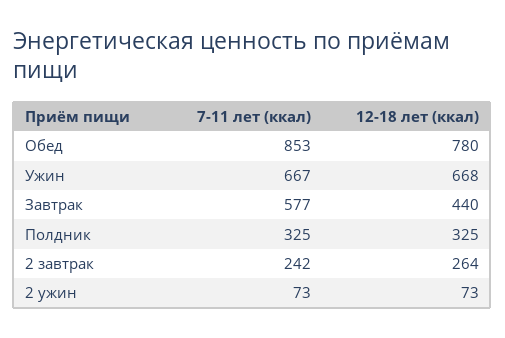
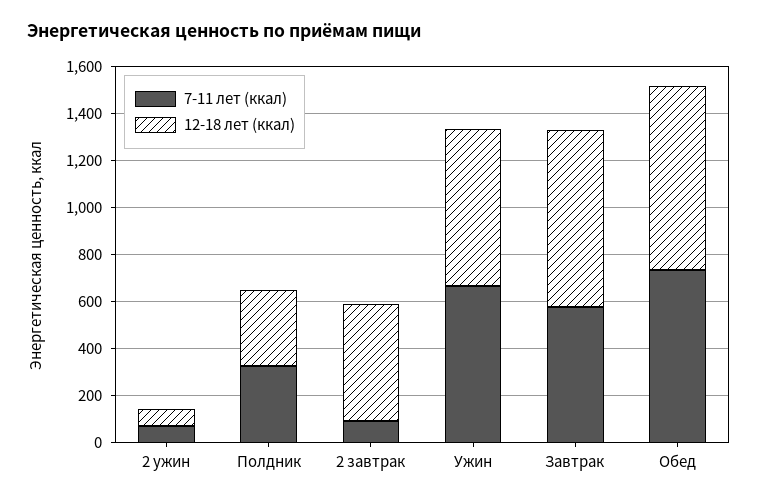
7-11 лет (ккал), Обед: 853 -> 750
12-18 лет (ккал), Завтрак: 440 -> 750
7-11 лет (ккал), 2 завтрак: 242 -> 100
12-18 лет (ккал), 2 завтрак: 264 -> 500

